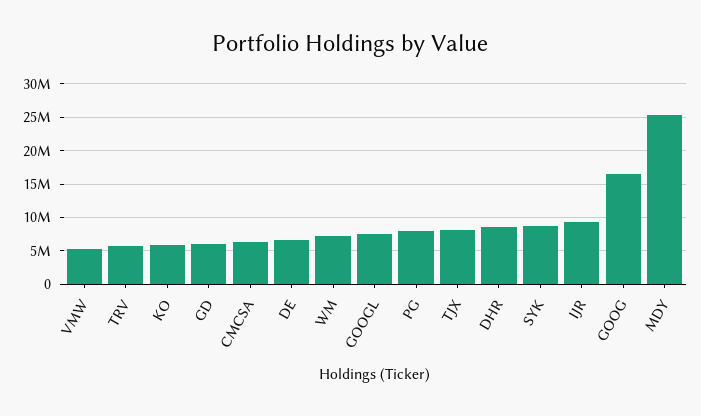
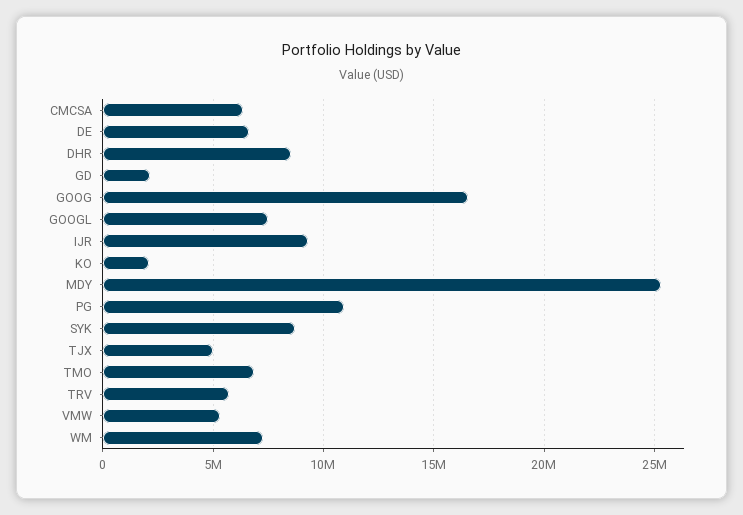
KO: 6000000 -> 2000000
GD: 6000000 -> 2000000
PG: 8000000 -> 11000000
TJX: 8000000 -> 5000000
TMO: none -> 7000000

